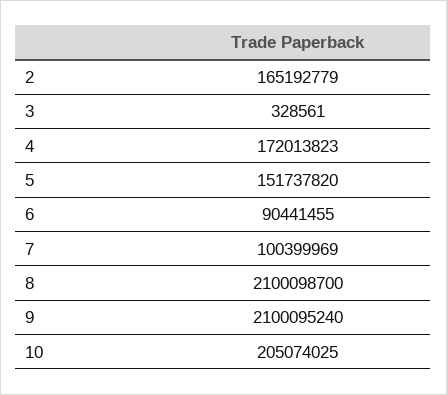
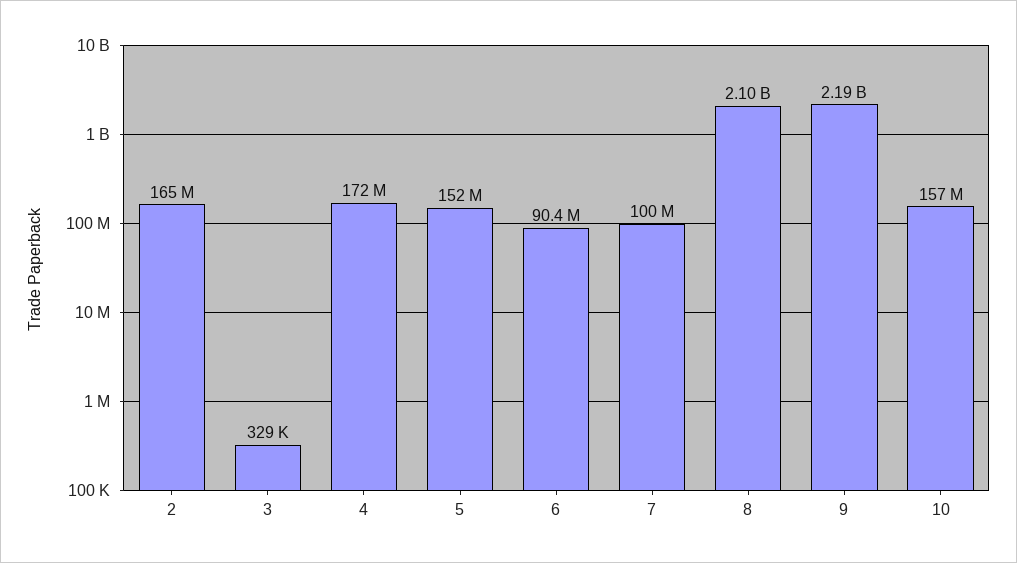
9: 2100095240 -> 2190000000
10: 205074025 -> 157000000

